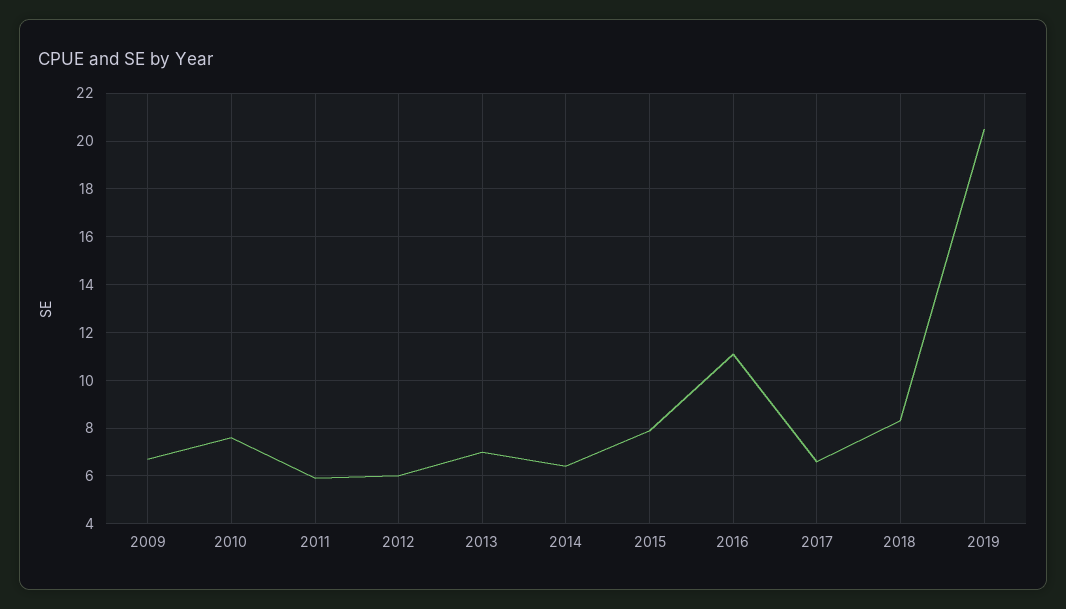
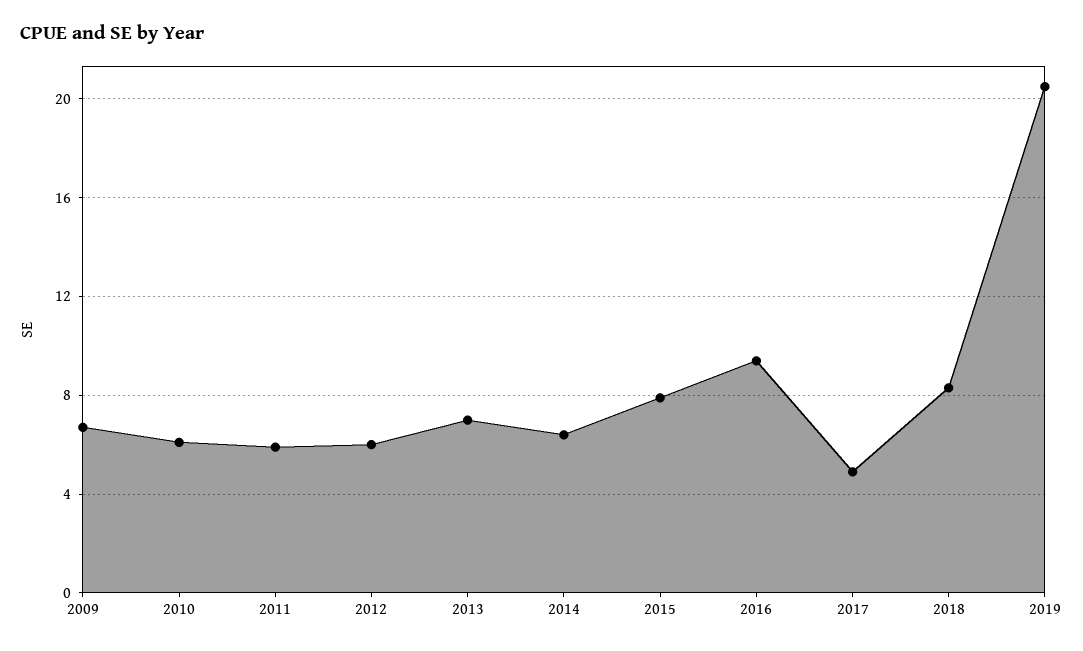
2010: 7.5 -> 6
2016: 11 -> 9.5
2017: 6.5 -> 5

